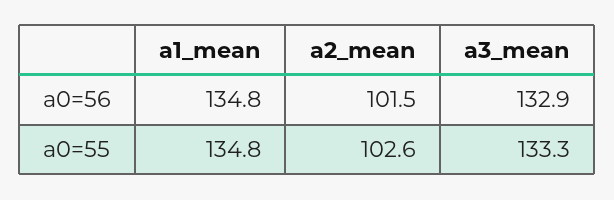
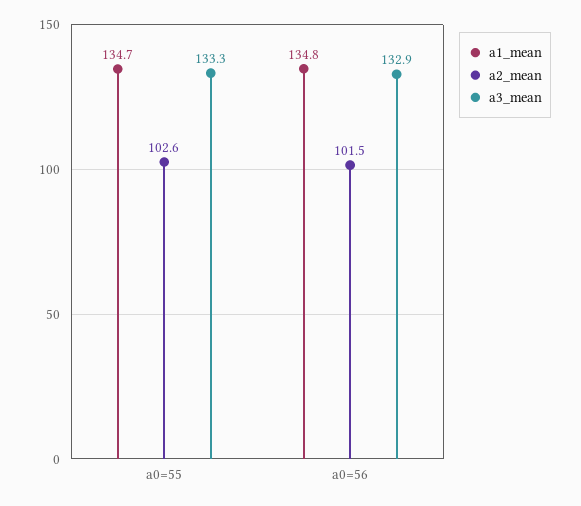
a1_mean, a0=55: 134.8 -> 134.7

